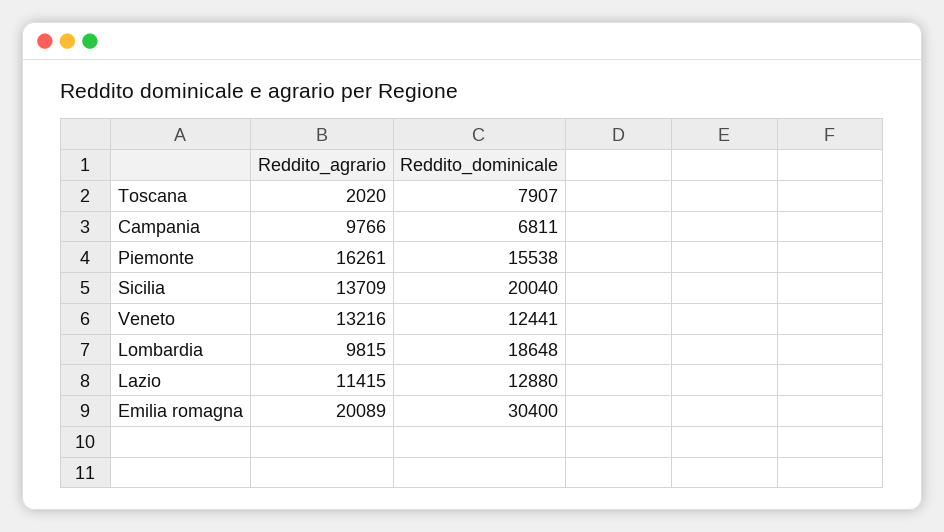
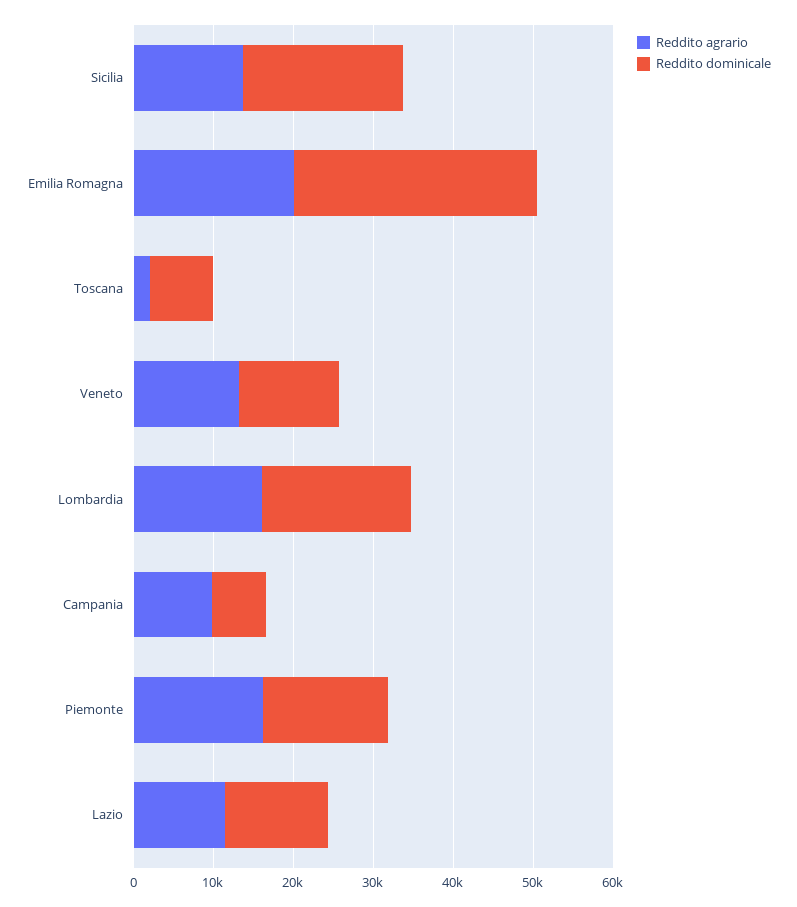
Reddito_agrario, Lombardia: 9815 -> 16000

